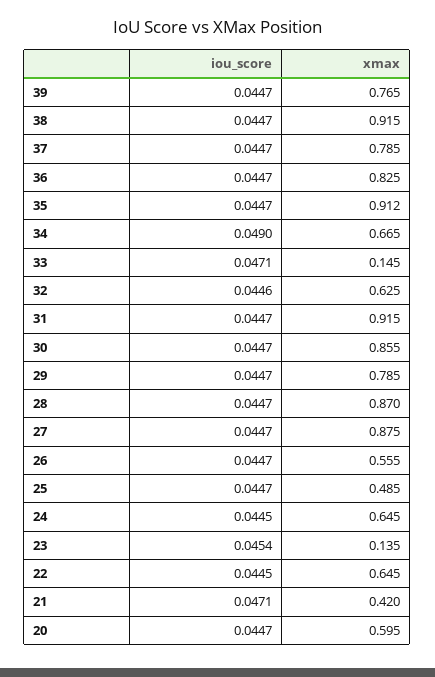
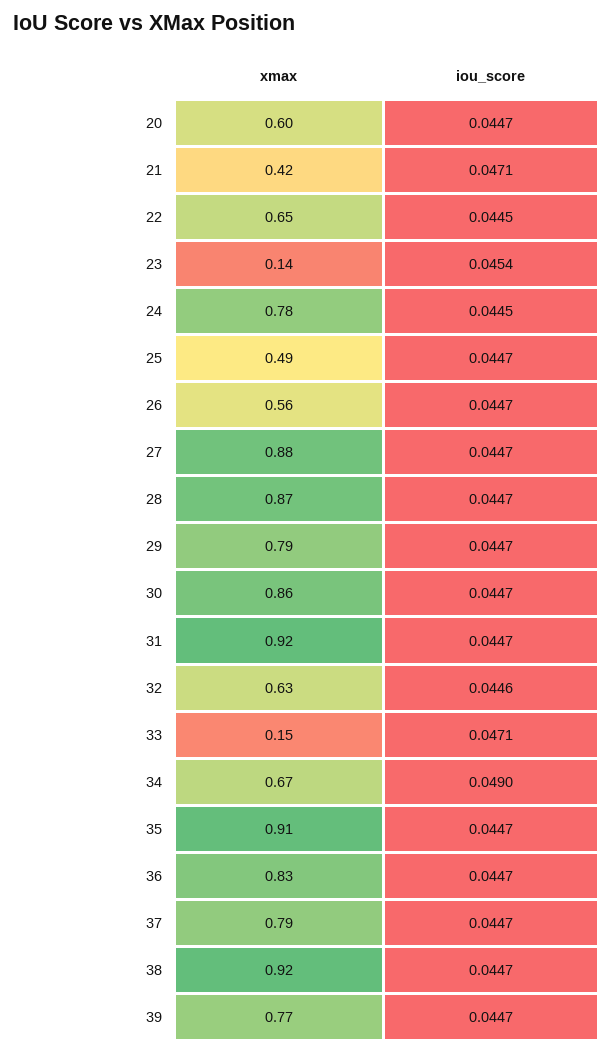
xmax, 24: 0.645 -> 0.78

